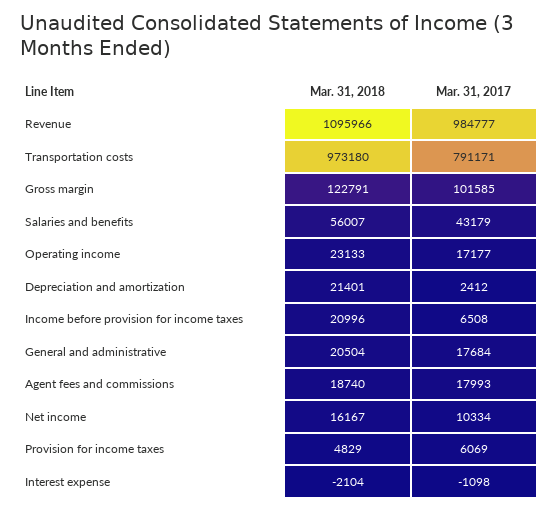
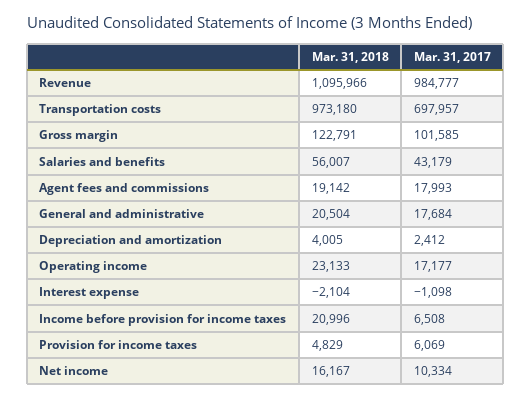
Mar. 31, 2017, Transportation costs: 791171 -> 697957
Mar. 31, 2018, Depreciation and amortization: 21401 -> 4005
Mar. 31, 2018, Agent fees and commissions: 18740 -> 19142

